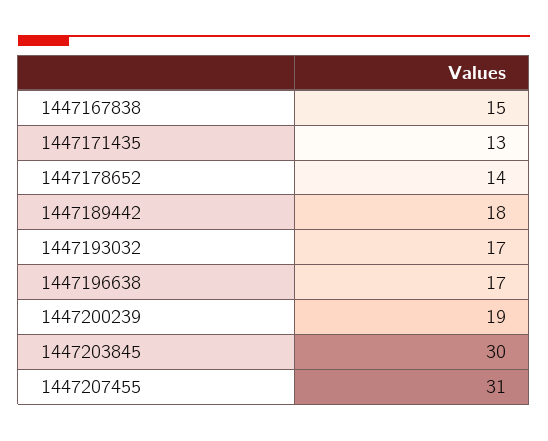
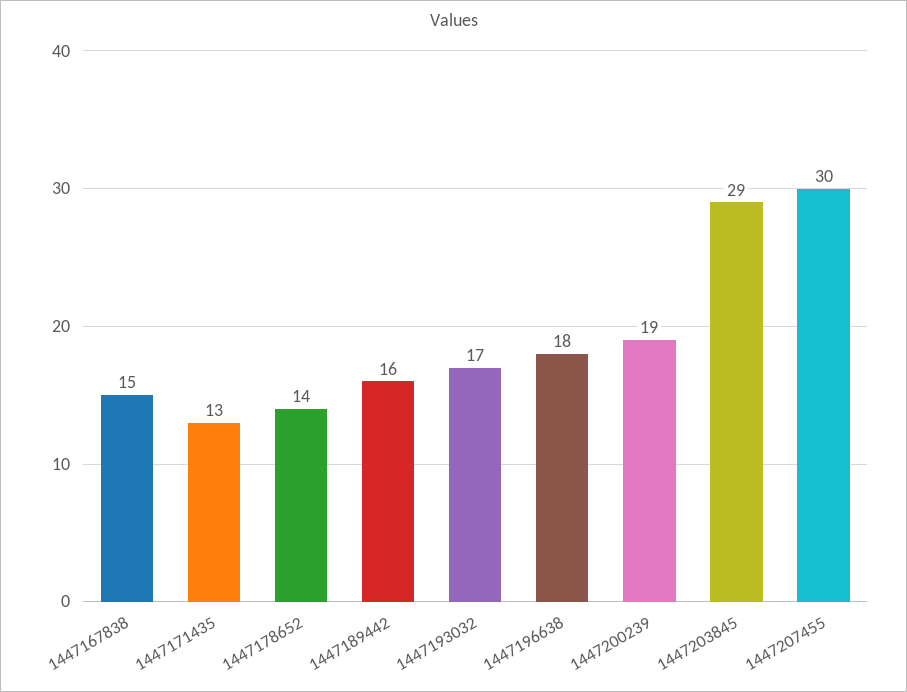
1447189442: 18 -> 16
1447196638: 17 -> 18
1447203845: 30 -> 29
1447207455: 31 -> 30

